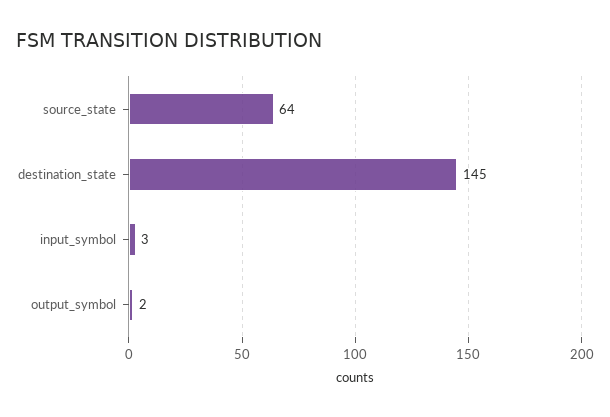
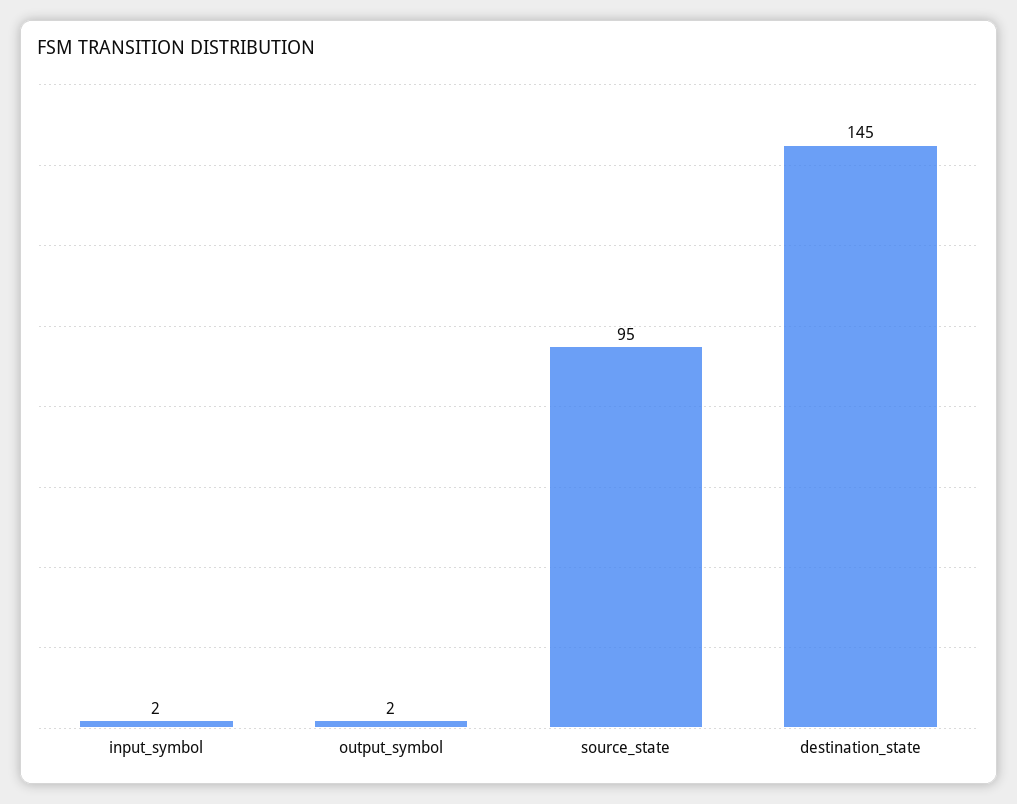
source_state: 64 -> 95
input_symbol: 3 -> 2

